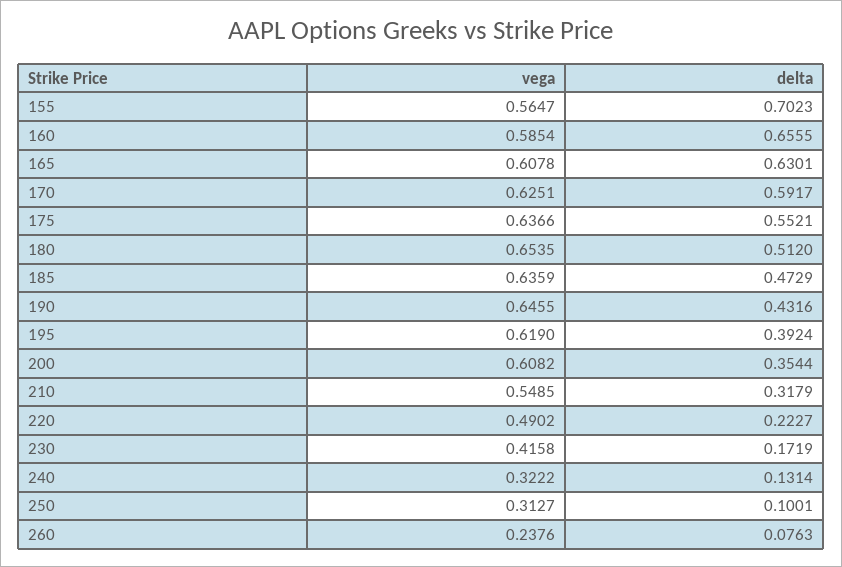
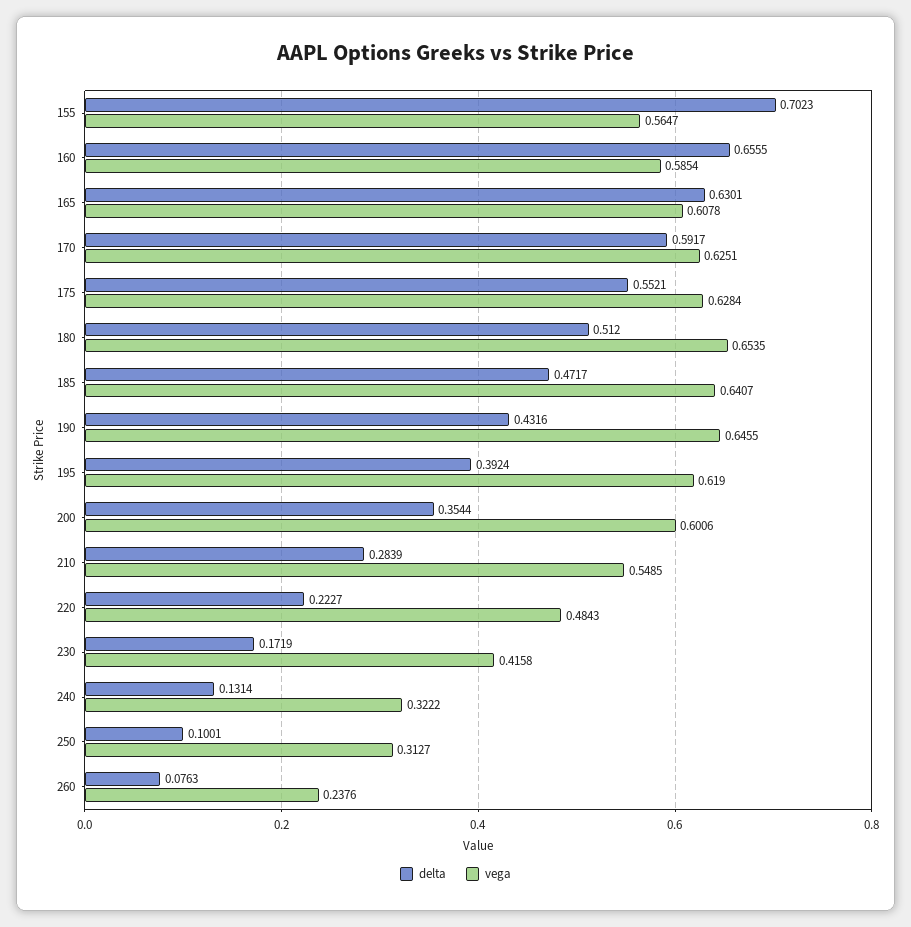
vega, 175: 0.6366 -> 0.6284
vega, 185: 0.6359 -> 0.6407
delta, 185: 0.4729 -> 0.4717
vega, 200: 0.6082 -> 0.6006
delta, 210: 0.3179 -> 0.2839
vega, 220: 0.4902 -> 0.4843

